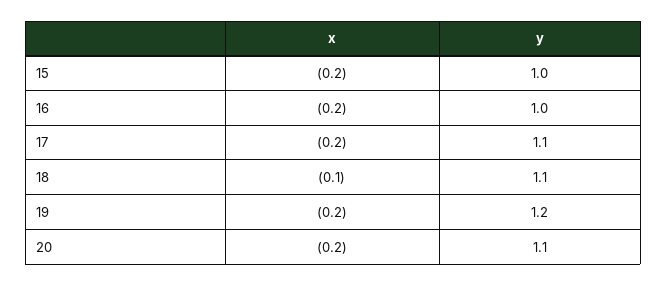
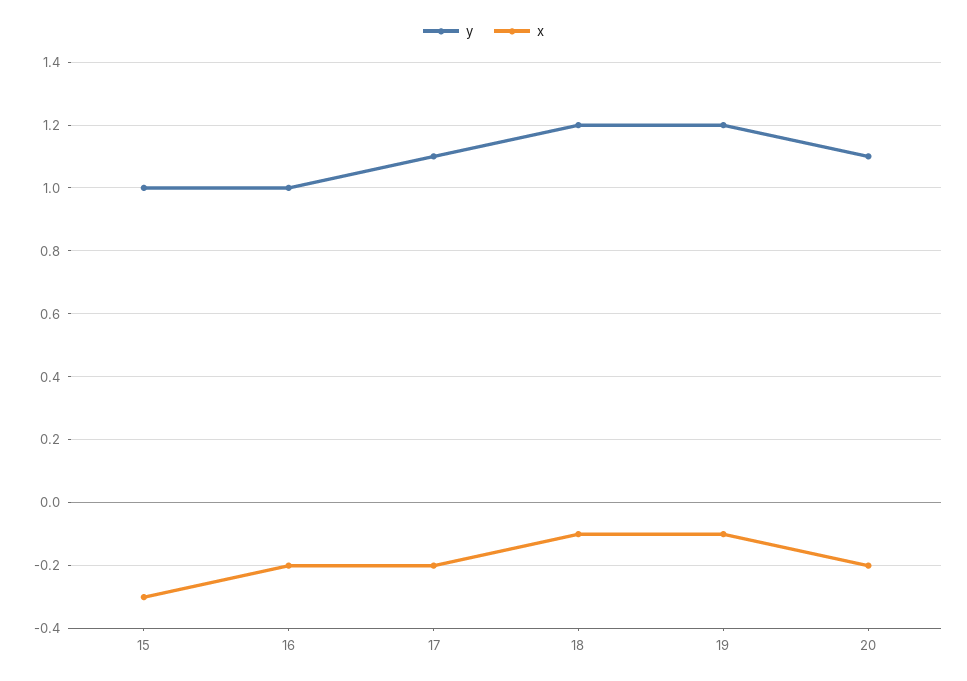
x, 15: -0.2 -> -0.3
y, 18: 1.1 -> 1.2
x, 19: -0.2 -> -0.1

